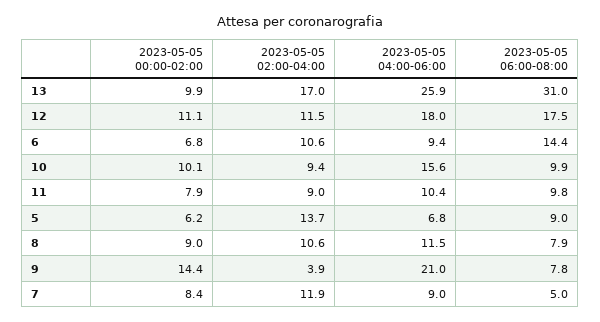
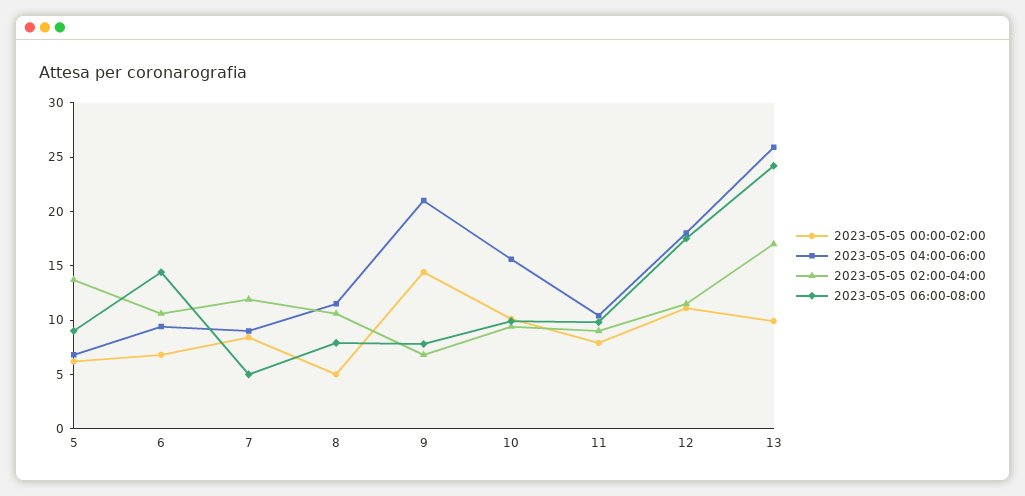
2023-05-05 06:00-08:00, 13: 31 -> 24
2023-05-05 00:00-02:00, 8: 9 -> 5
2023-05-05 02:00-04:00, 9: 3.9 -> 7

